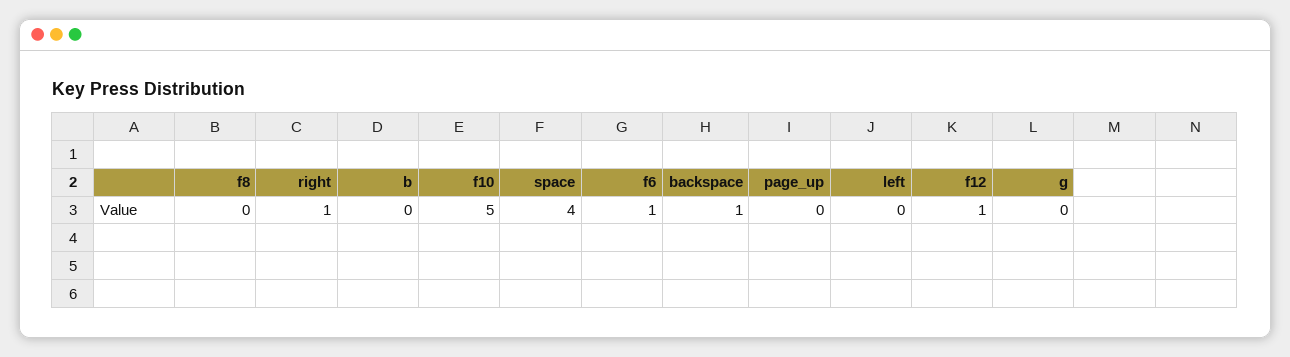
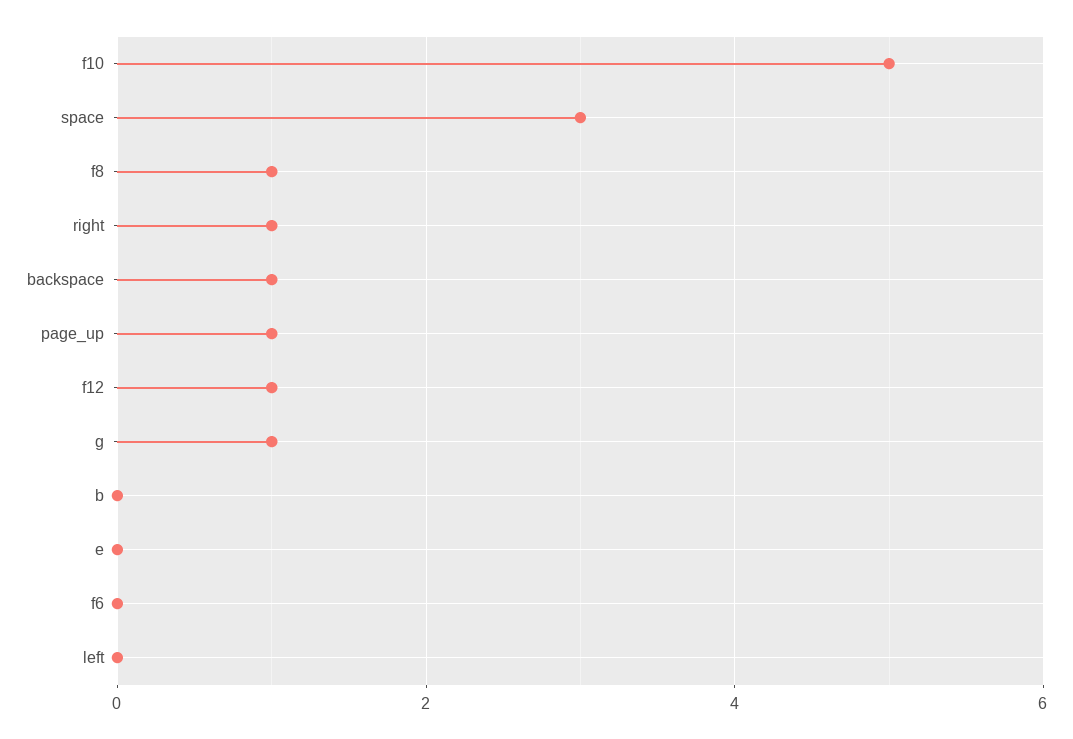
f8: 0 -> 1
space: 4 -> 3
f6: 1 -> 0
page_up: 0 -> 1
g: 0 -> 1
e: none -> 0

